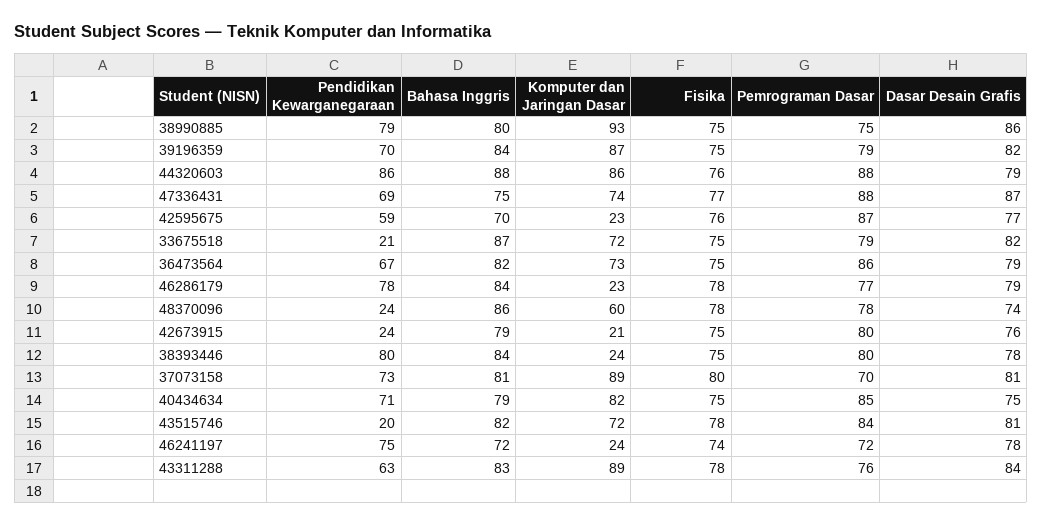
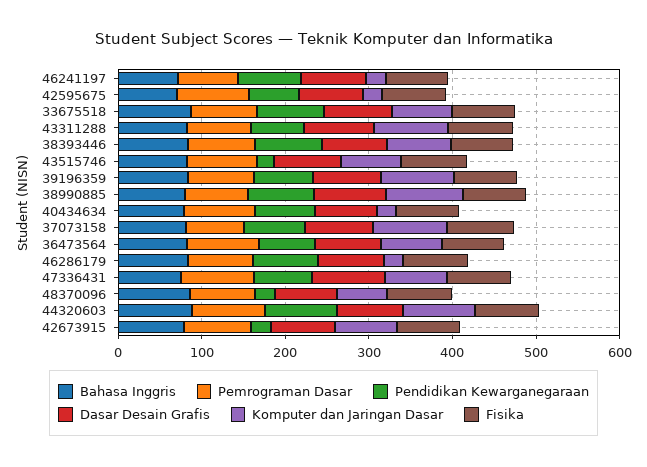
Pendidikan Kewarganegaraan, 33675518: 21 -> 80
Komputer dan Jaringan Dasar, 42673915: 21 -> 80
Komputer dan Jaringan Dasar, 38393446: 24 -> 80
Komputer dan Jaringan Dasar, 40434634: 82 -> 20

